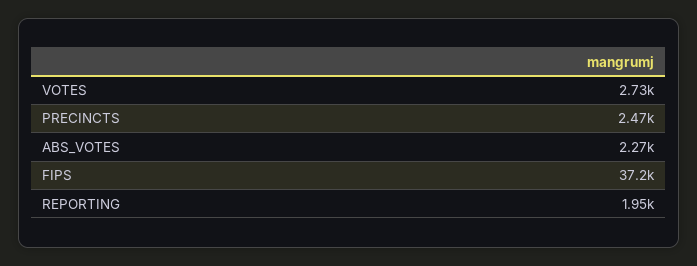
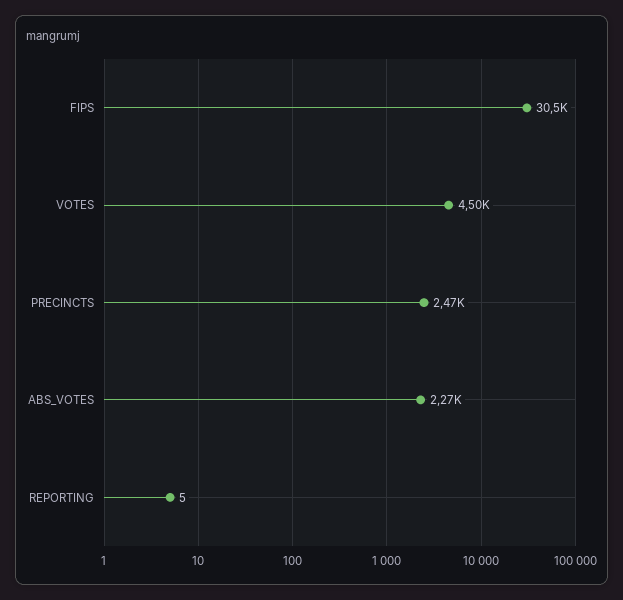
VOTES: 2730 -> 4500
FIPS: 37200 -> 30500
REPORTING: 1950 -> 5

